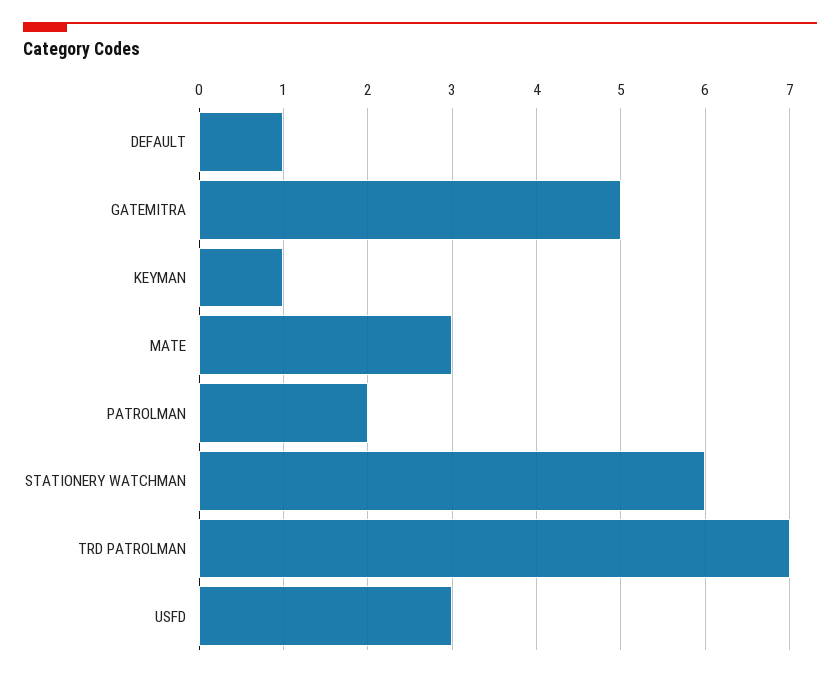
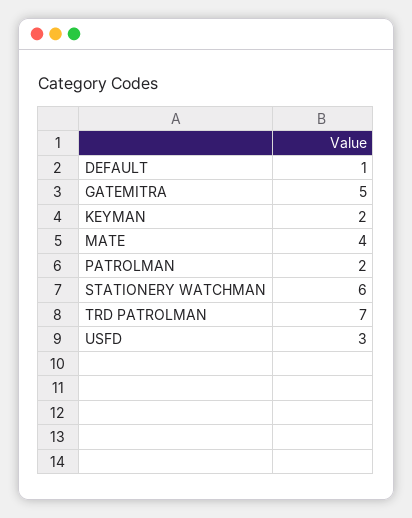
KEYMAN: 1 -> 2
MATE: 3 -> 4

